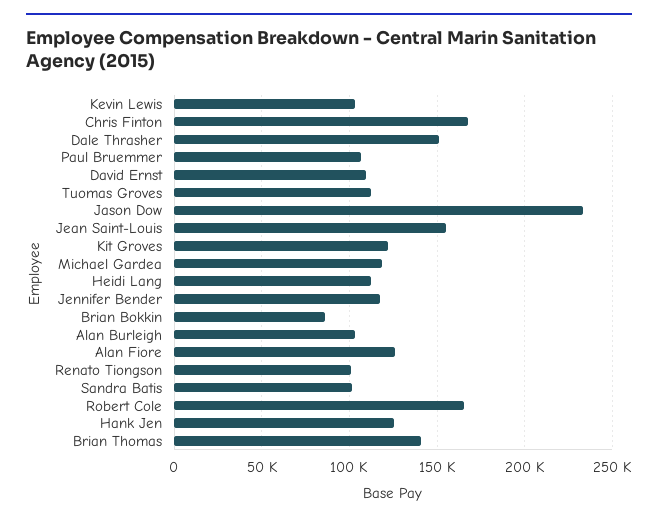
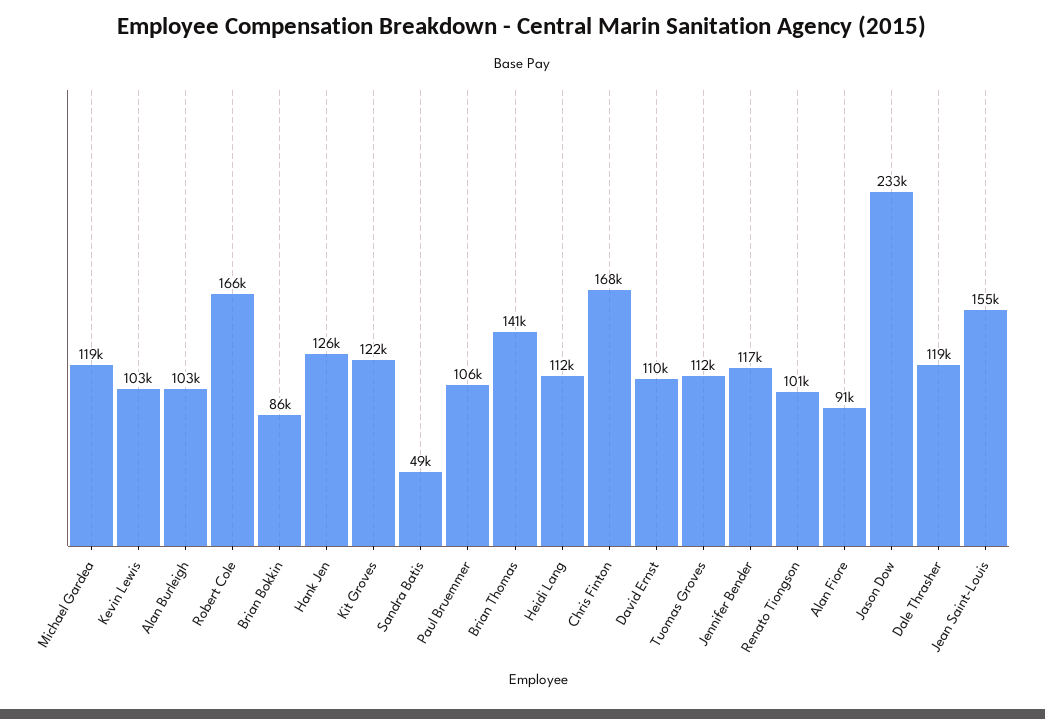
Dale Thrasher: 150000 -> 119000
Alan Fiore: 125000 -> 91000
Sandra Batis: 100000 -> 49000

